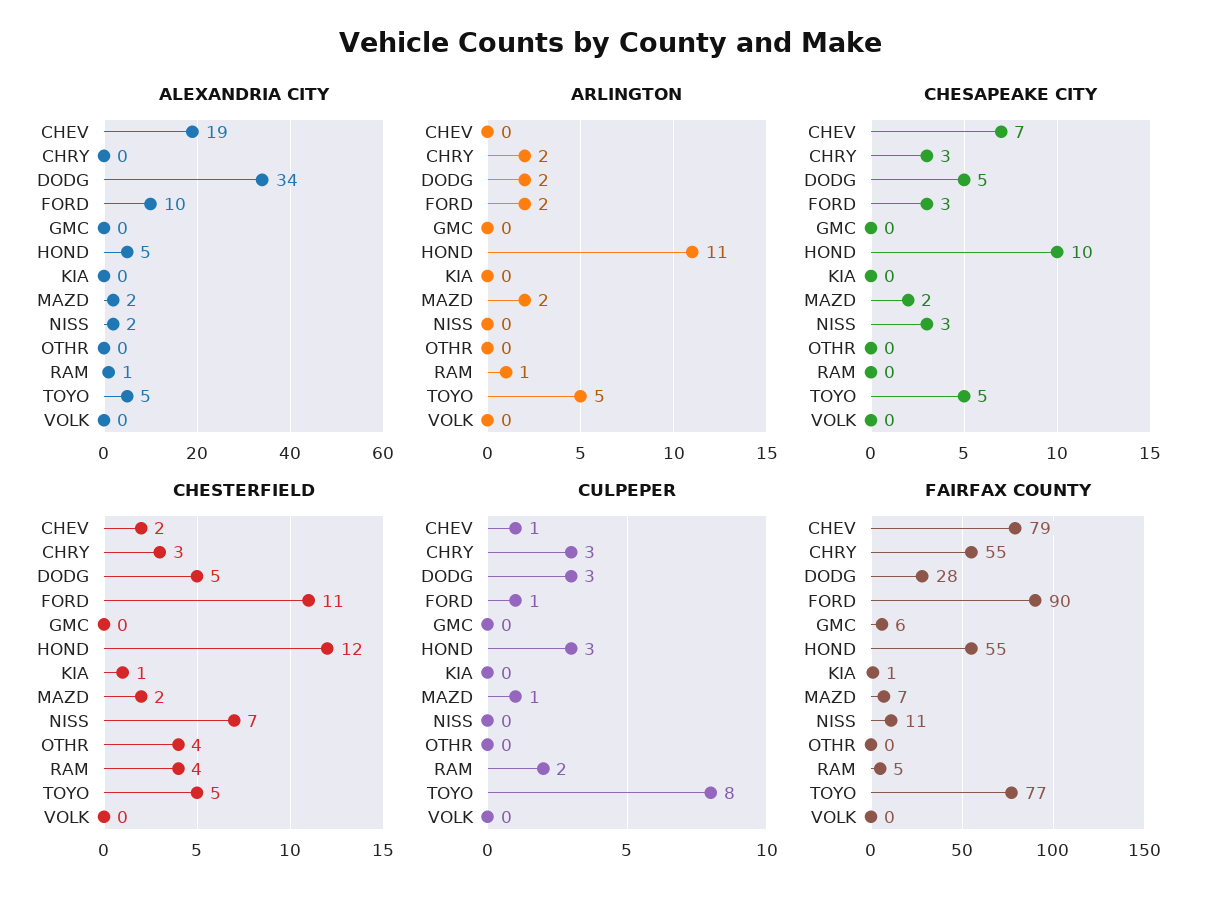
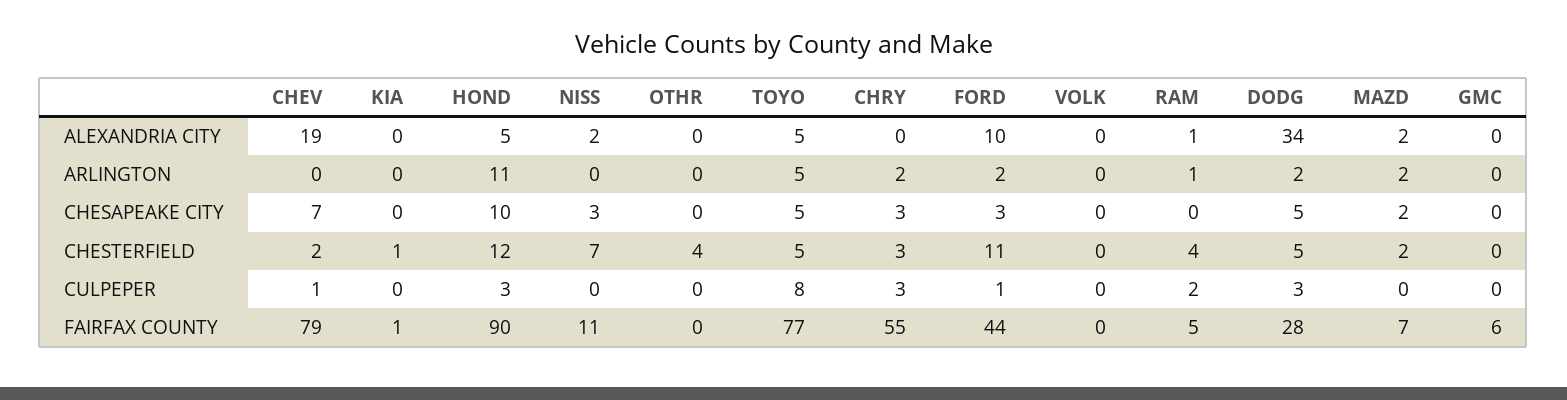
CULPEPER, MAZD: 1 -> 0
FAIRFAX COUNTY, FORD: 90 -> 44
FAIRFAX COUNTY, HOND: 55 -> 90

